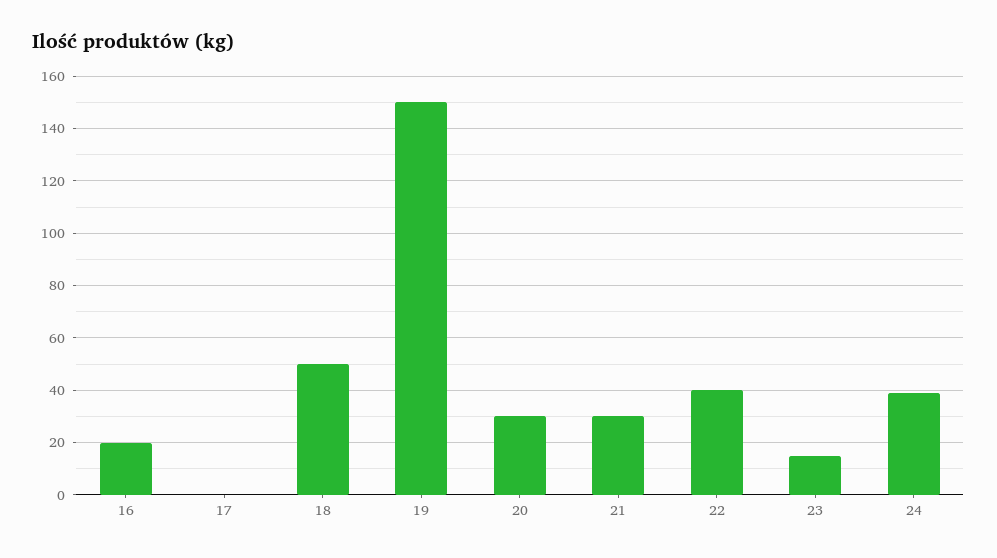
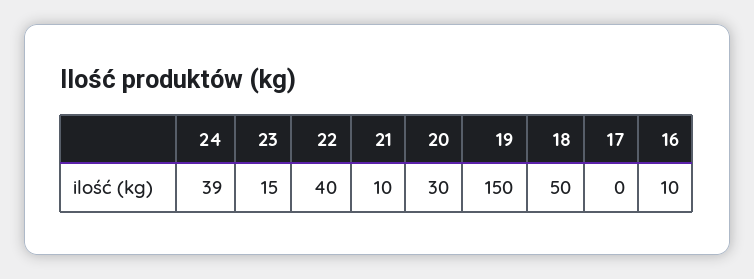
16: 20 -> 10
21: 30 -> 10

